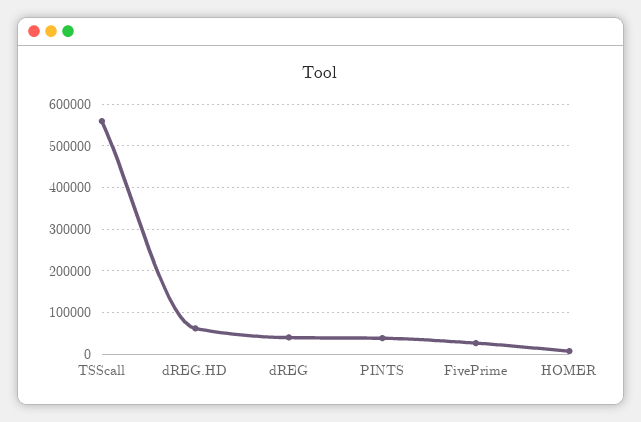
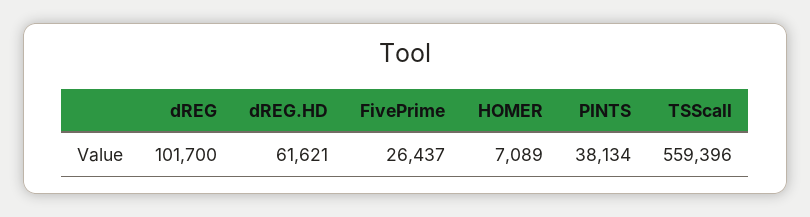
dREG: 40000 -> 101700

